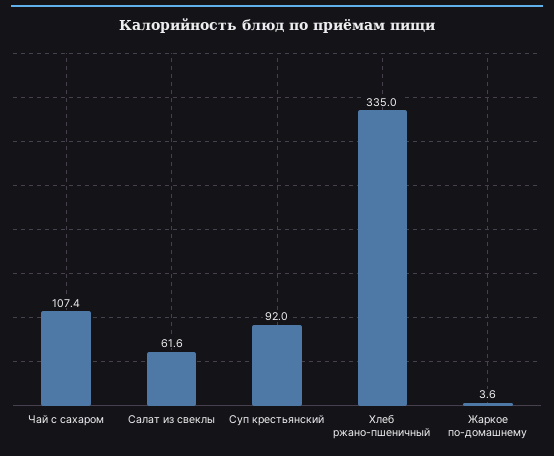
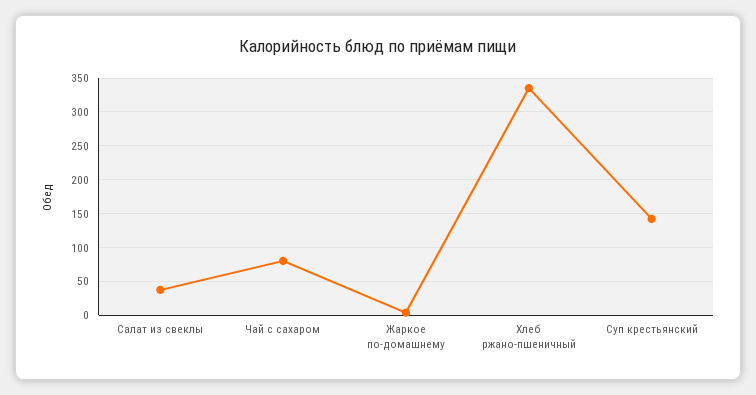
Чай с сахаром: 107.4 -> 80
Салат из свеклы: 61.6 -> 40
Суп крестьянский: 92 -> 140

